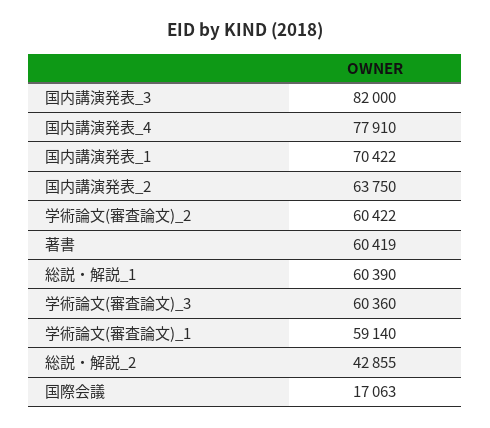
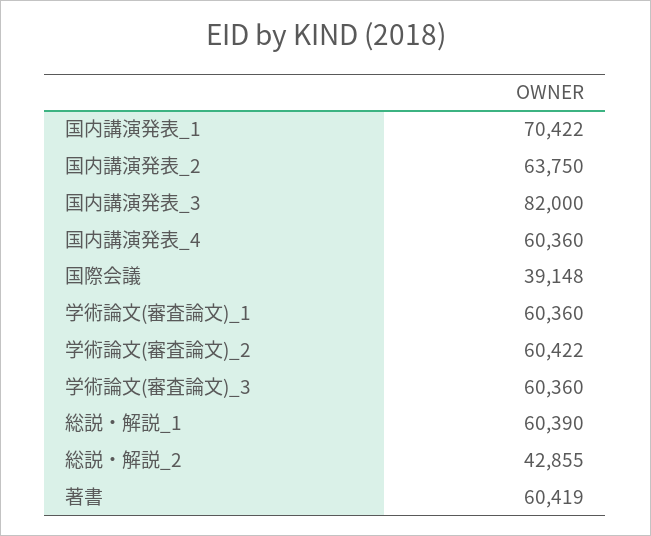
国内講演発表_4: 77910 -> 60360
学術論文(審査論文)_1: 59140 -> 60360
国際会議: 17063 -> 39148

